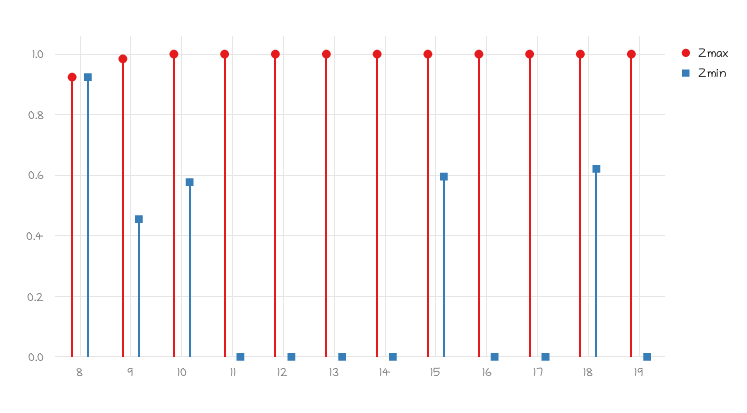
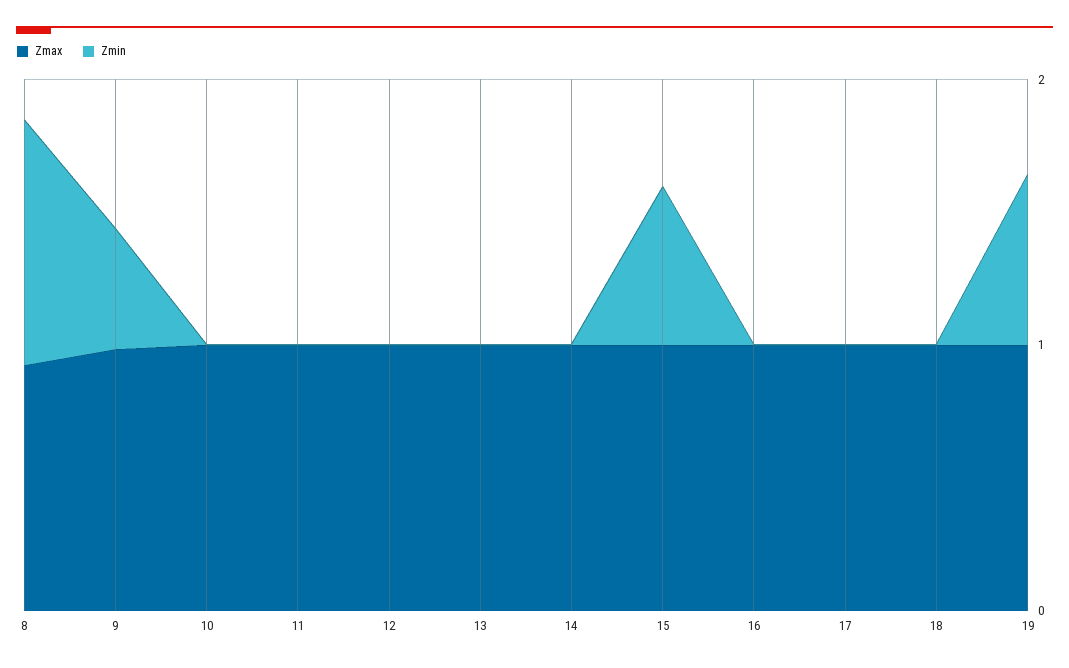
Zmin, 10: 0.58 -> 0
Zmin, 18: 0.62 -> 0
Zmin, 19: 0 -> 0.6

